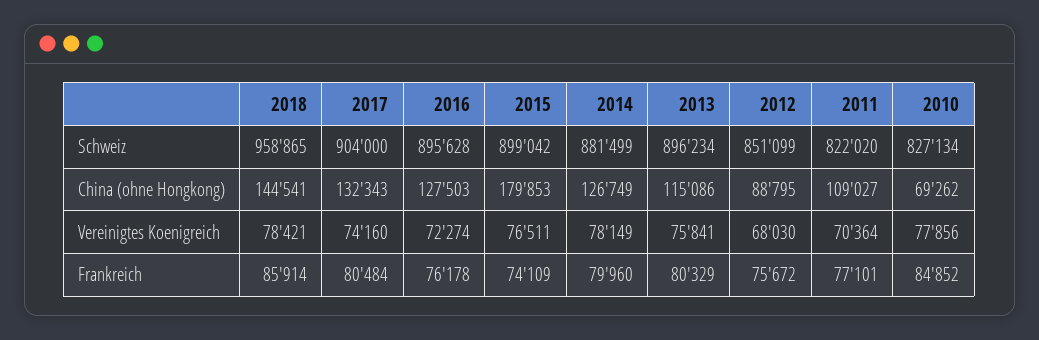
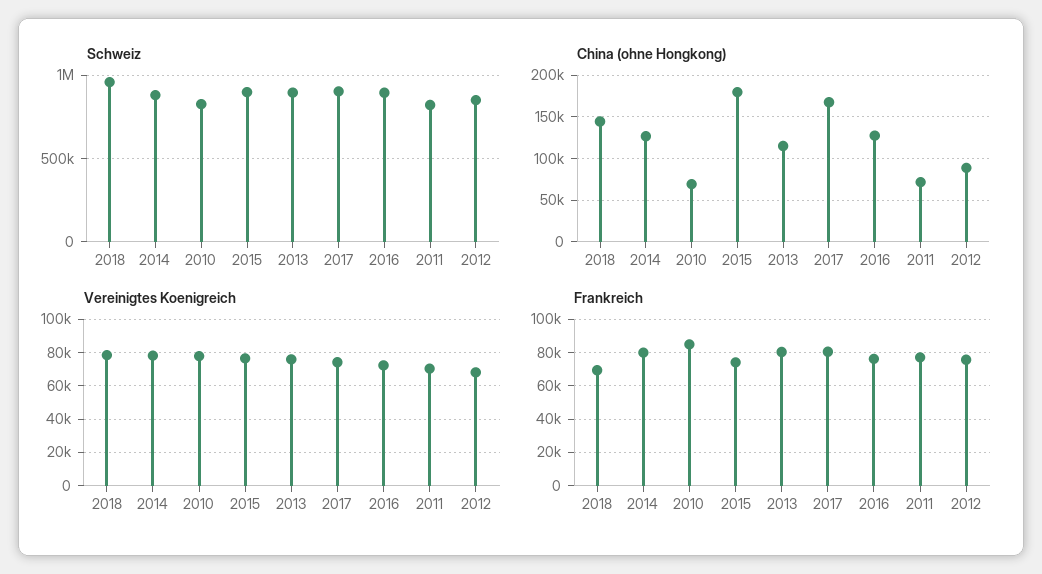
China (ohne Hongkong), 2017: 132343 -> 170000
China (ohne Hongkong), 2011: 109027 -> 70000
Frankreich, 2018: 85914 -> 70000

